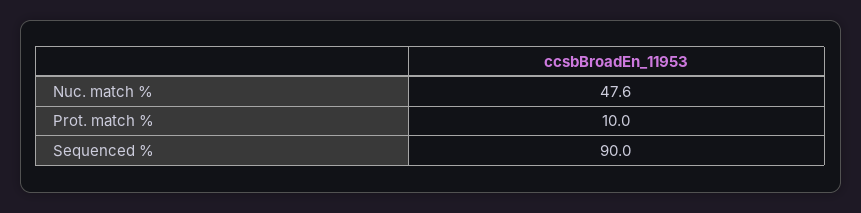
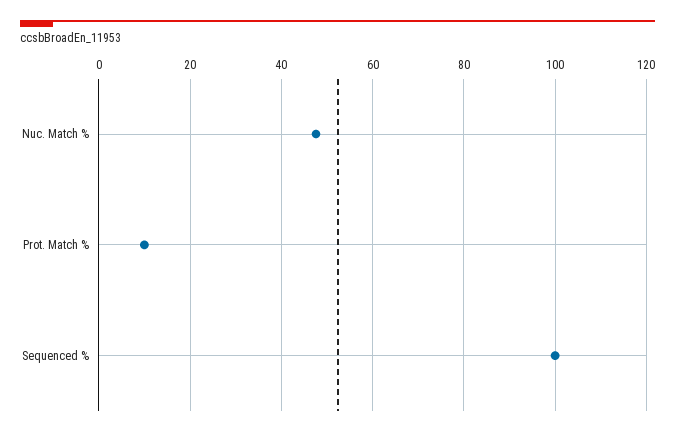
Sequenced %: 90 -> 100

